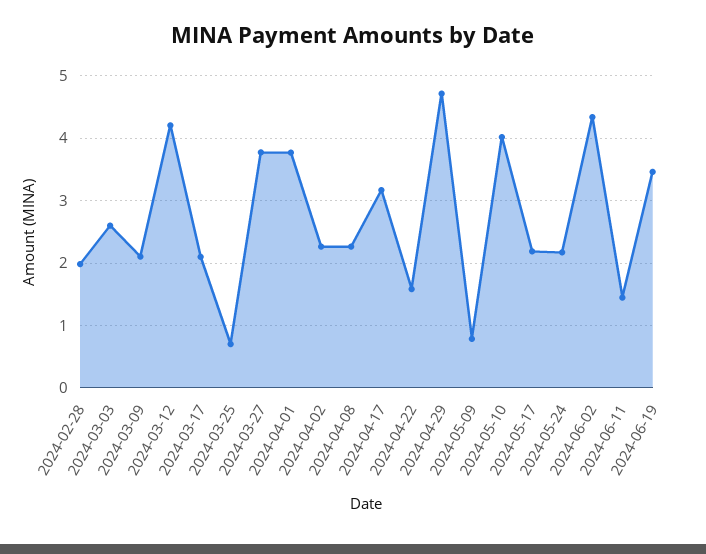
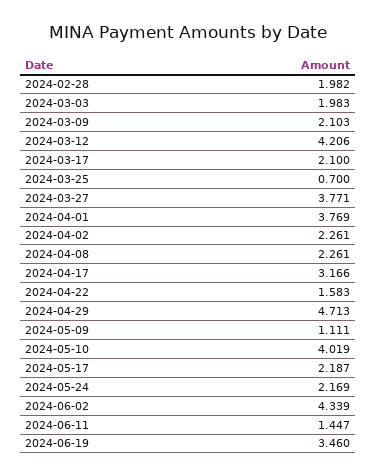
2024-03-03: 2.6 -> 1.983
2024-05-09: 0.8 -> 1.111

